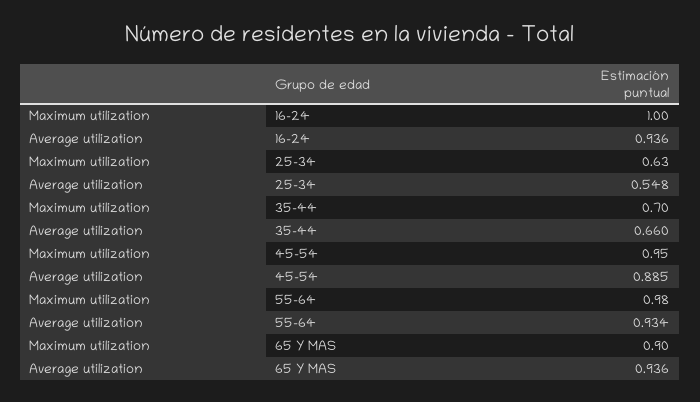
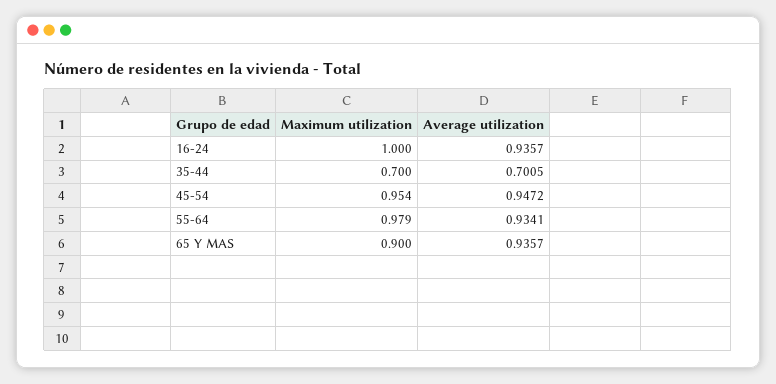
Maximum utilization, 25-34: 0.63 -> none
Average utilization, 25-34: 0.548 -> none
Average utilization, 35-44: 0.66 -> 0.7005
Average utilization, 45-54: 0.885 -> 0.9472

